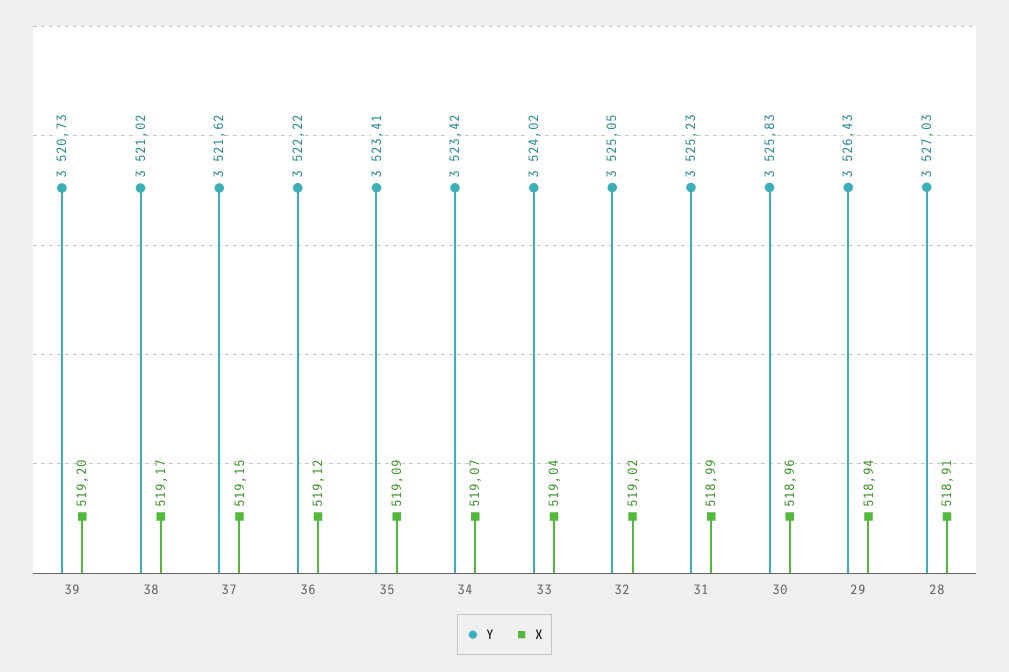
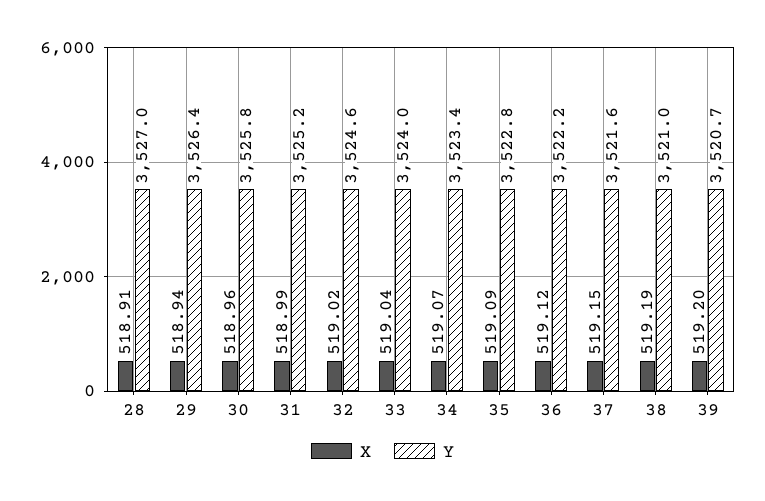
X, 38: 519.17 -> 519.19
Y, 35: 3523.41 -> 3522.8
Y, 32: 3525.05 -> 3524.6

